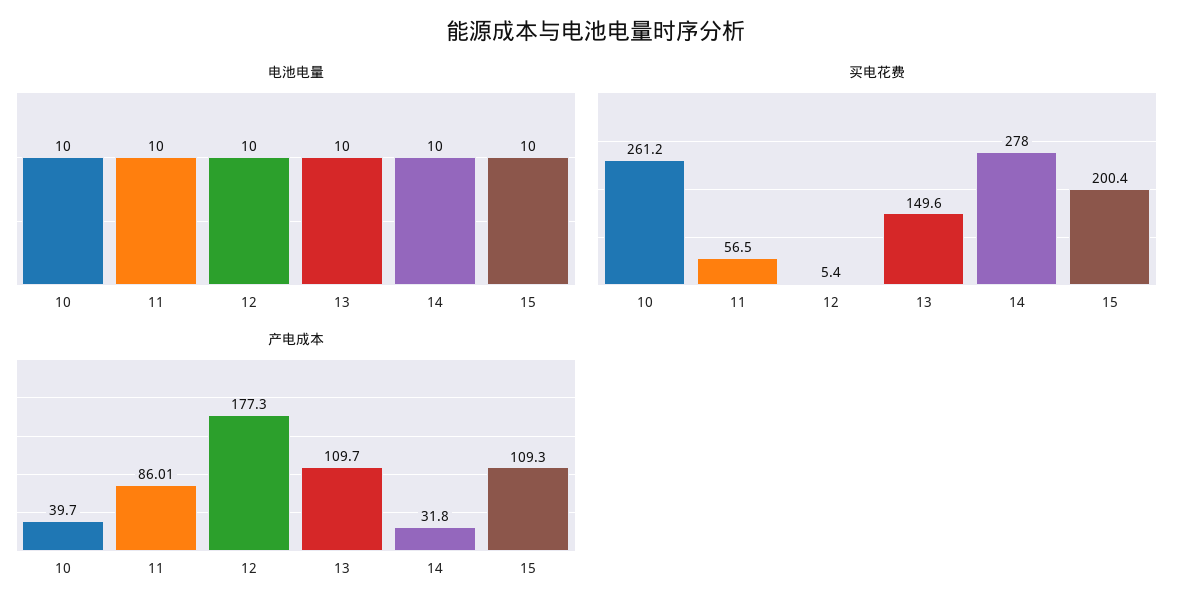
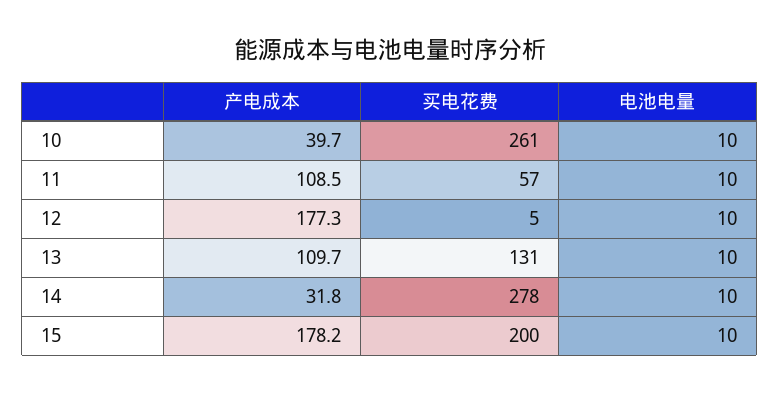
买电花费, 13: 149.6 -> 131
产电成本, 11: 86.01 -> 108.5
产电成本, 15: 109.3 -> 178.2

